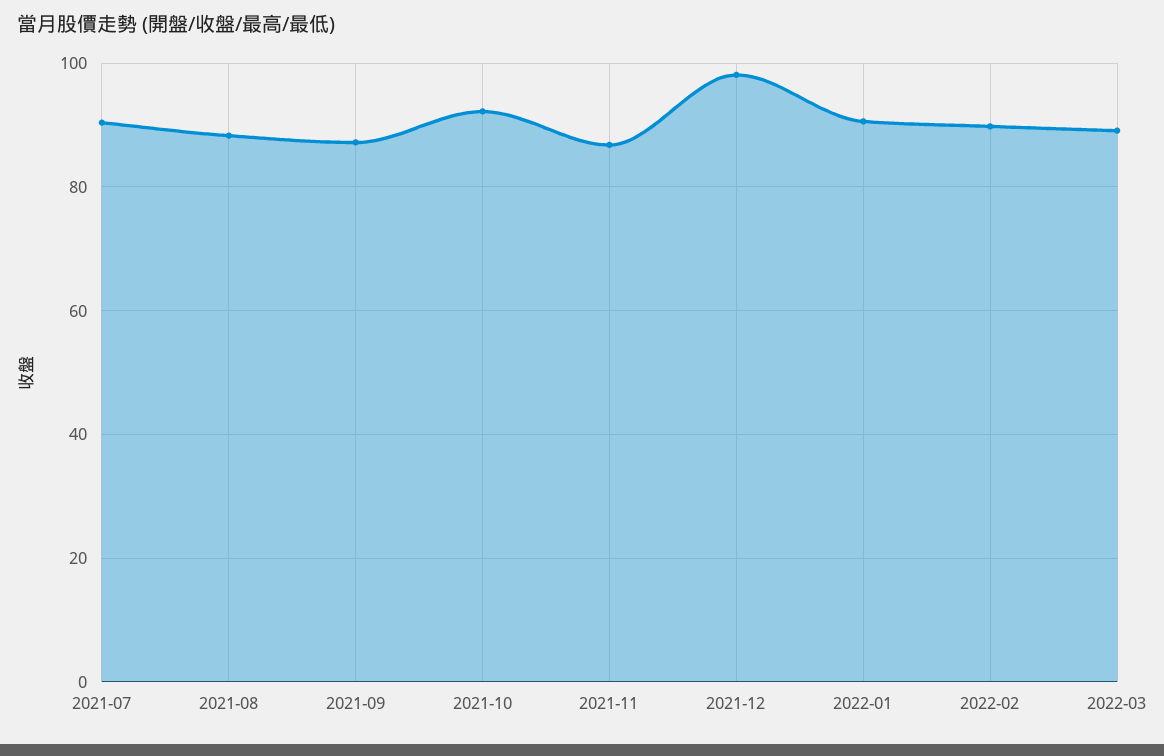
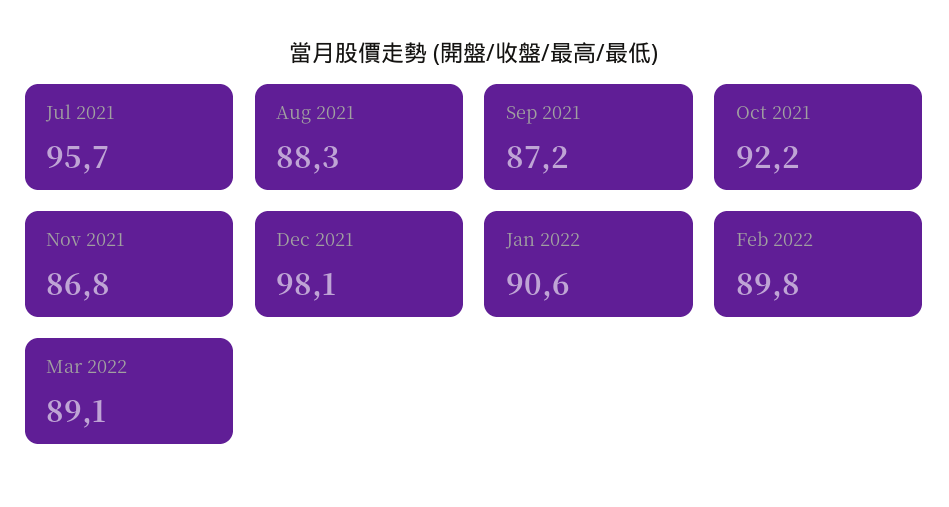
2021-07: 90 -> 95.7

